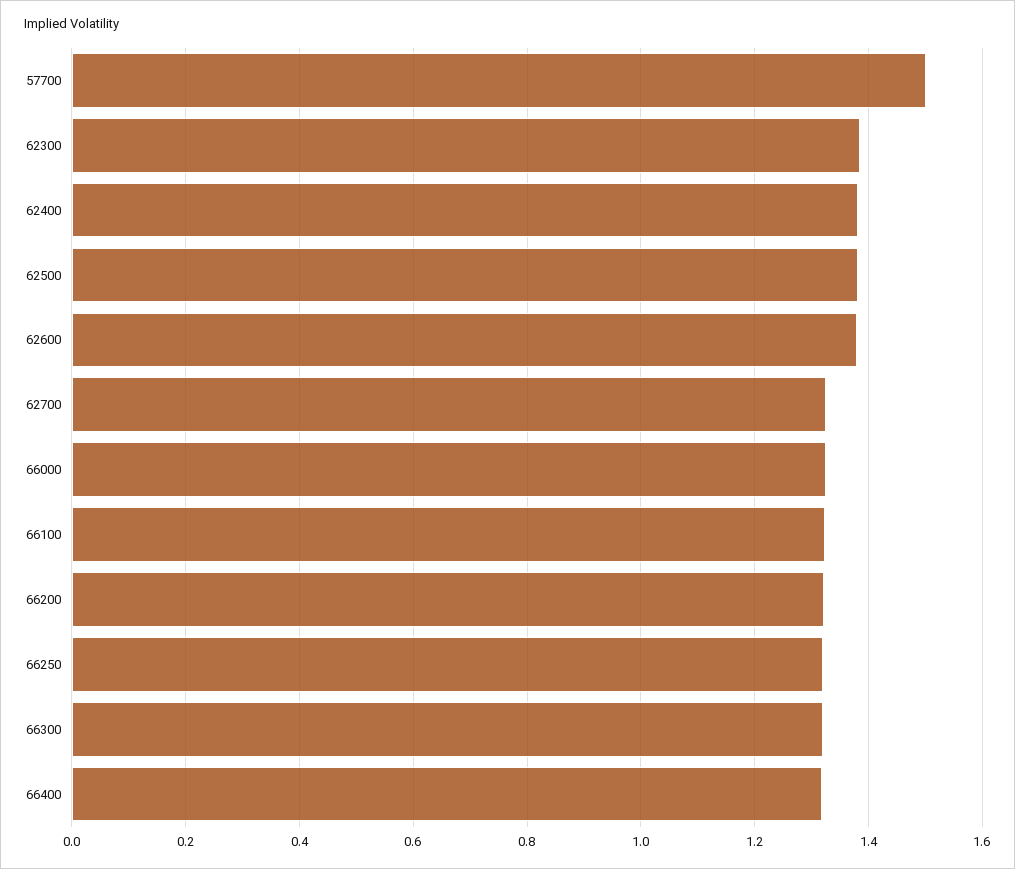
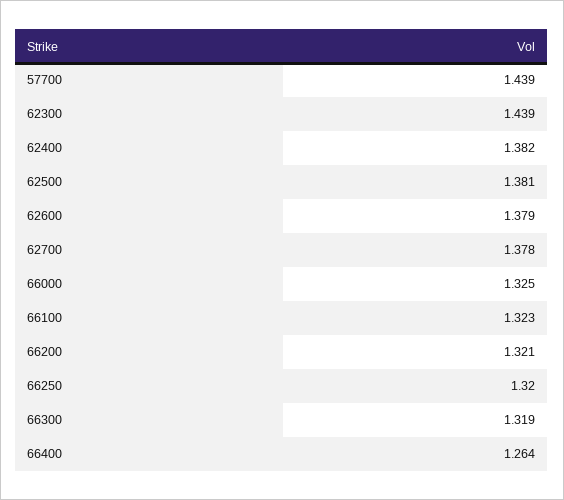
57700: 1.5 -> 1.439
62300: 1.38 -> 1.439
62700: 1.32 -> 1.378
66400: 1.32 -> 1.264

